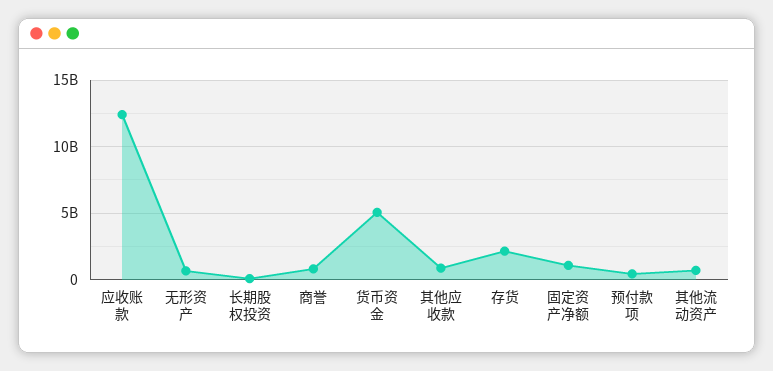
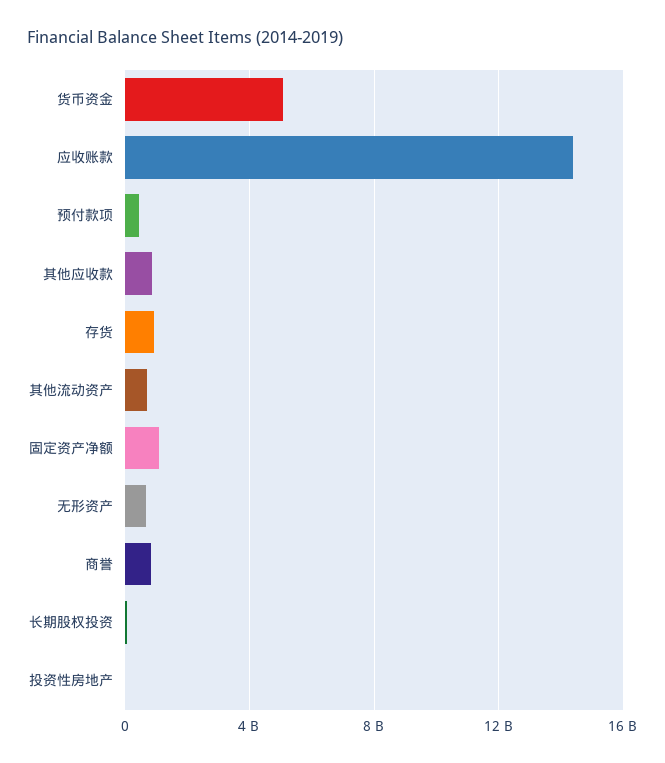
应收账款: 12500000000 -> 14500000000
存货: 2000000000 -> 1000000000
投资性房地产: none -> 0

